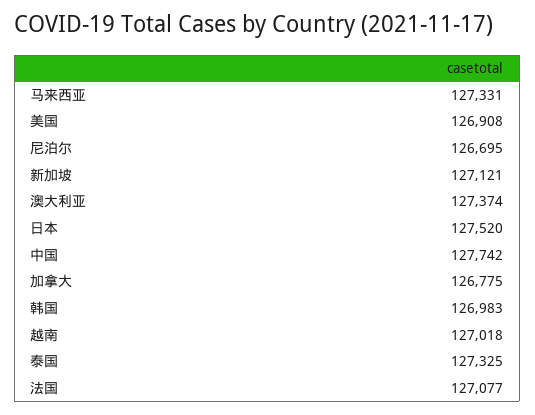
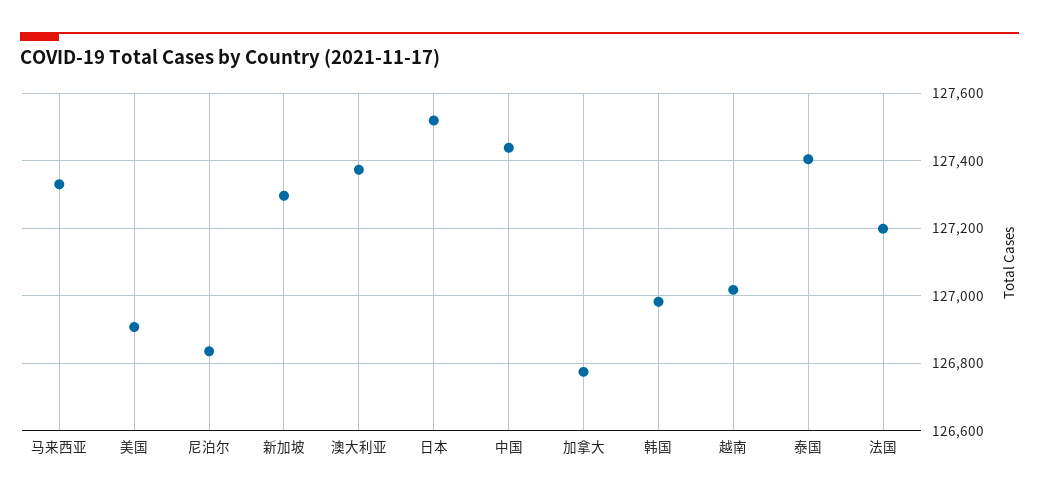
尼泊尔: 126695 -> 126840
新加坡: 127121 -> 127300
中国: 127742 -> 127440
泰国: 127325 -> 127400
法国: 127077 -> 127200

